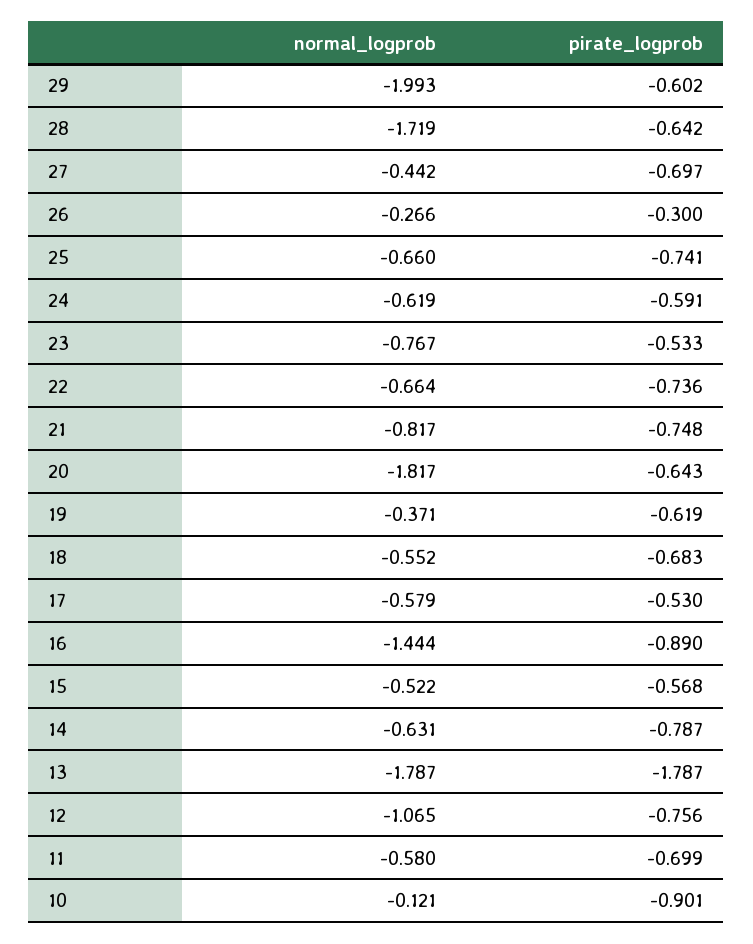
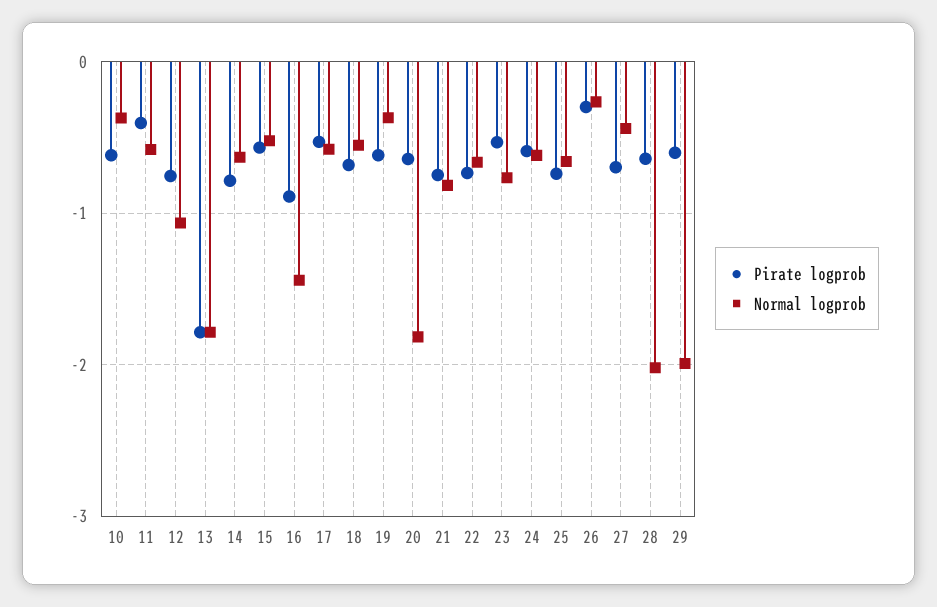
normal_logprob, 28: -1.719 -> -2
pirate_logprob, 11: -0.699 -> -0.4
normal_logprob, 10: -0.121 -> -0.4
pirate_logprob, 10: -0.901 -> -0.6

